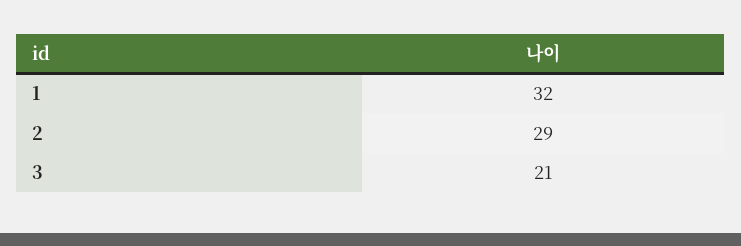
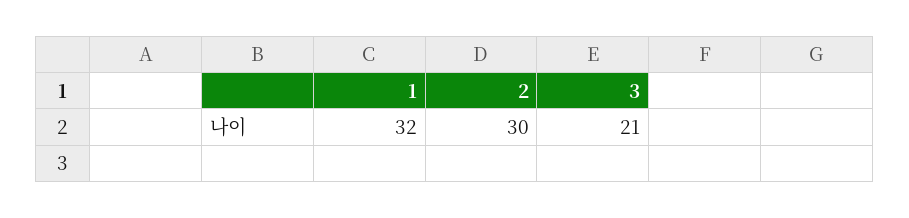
2: 29 -> 30

